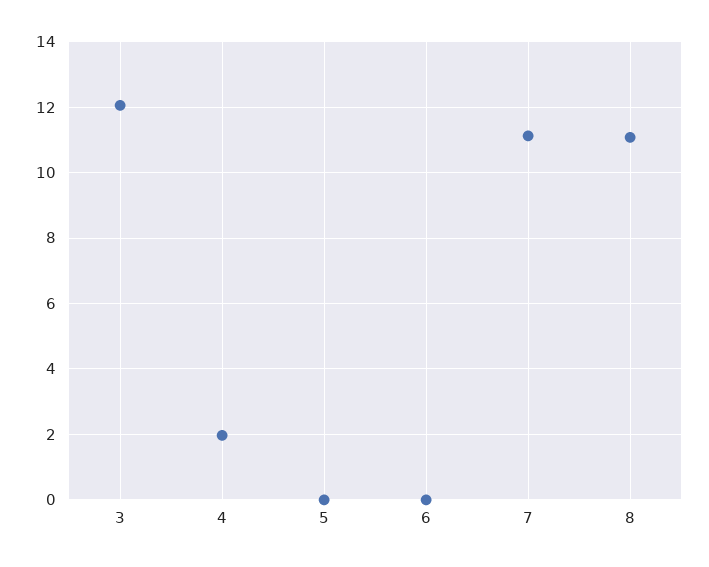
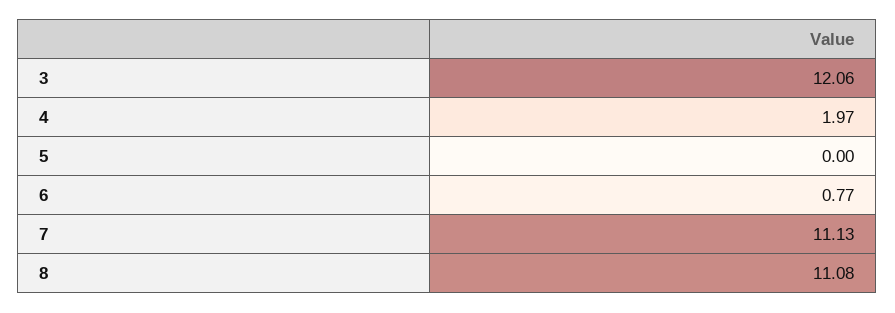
6: 0 -> 0.77

